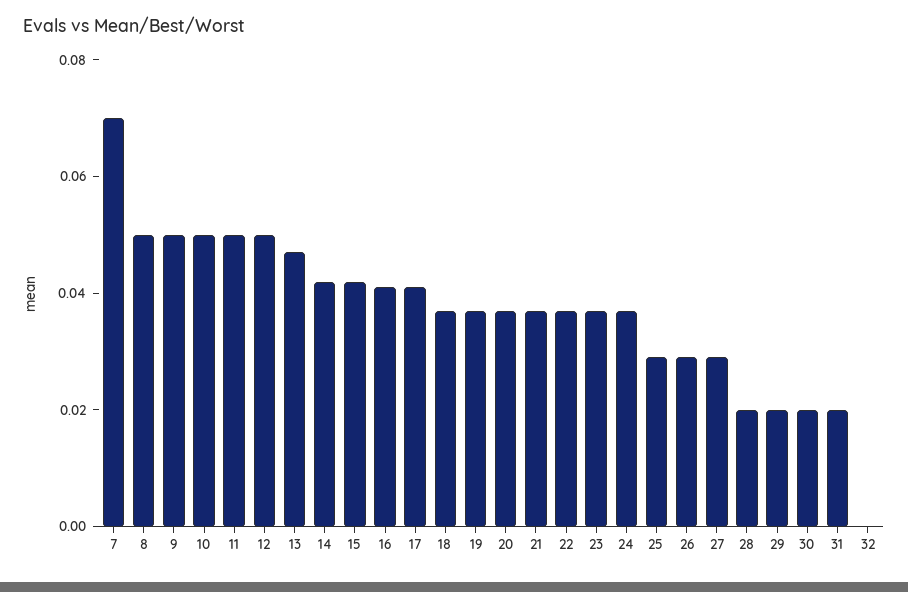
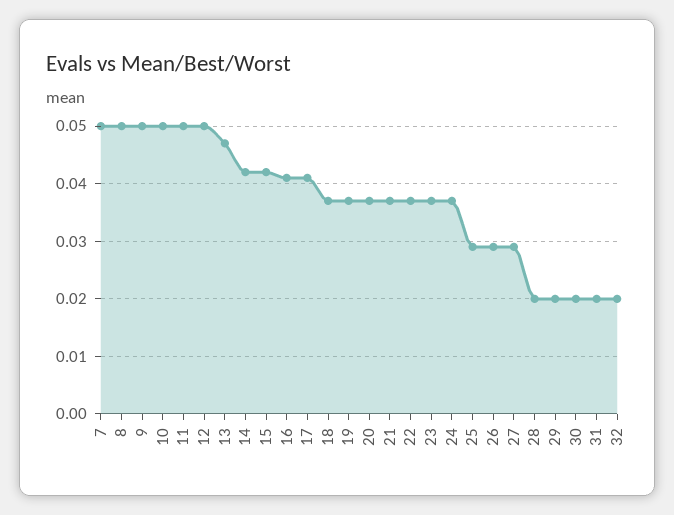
7: 0.07 -> 0.05
32: 0 -> 0.02

